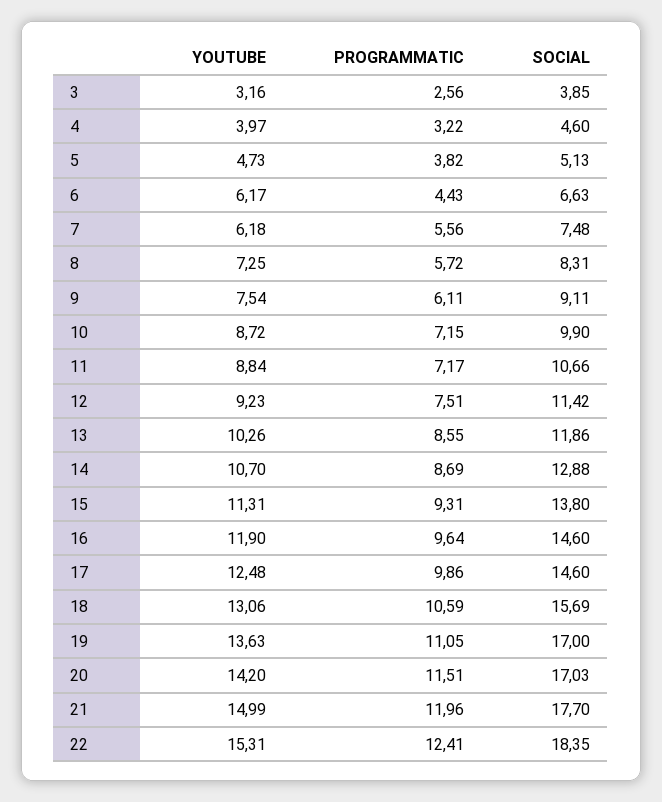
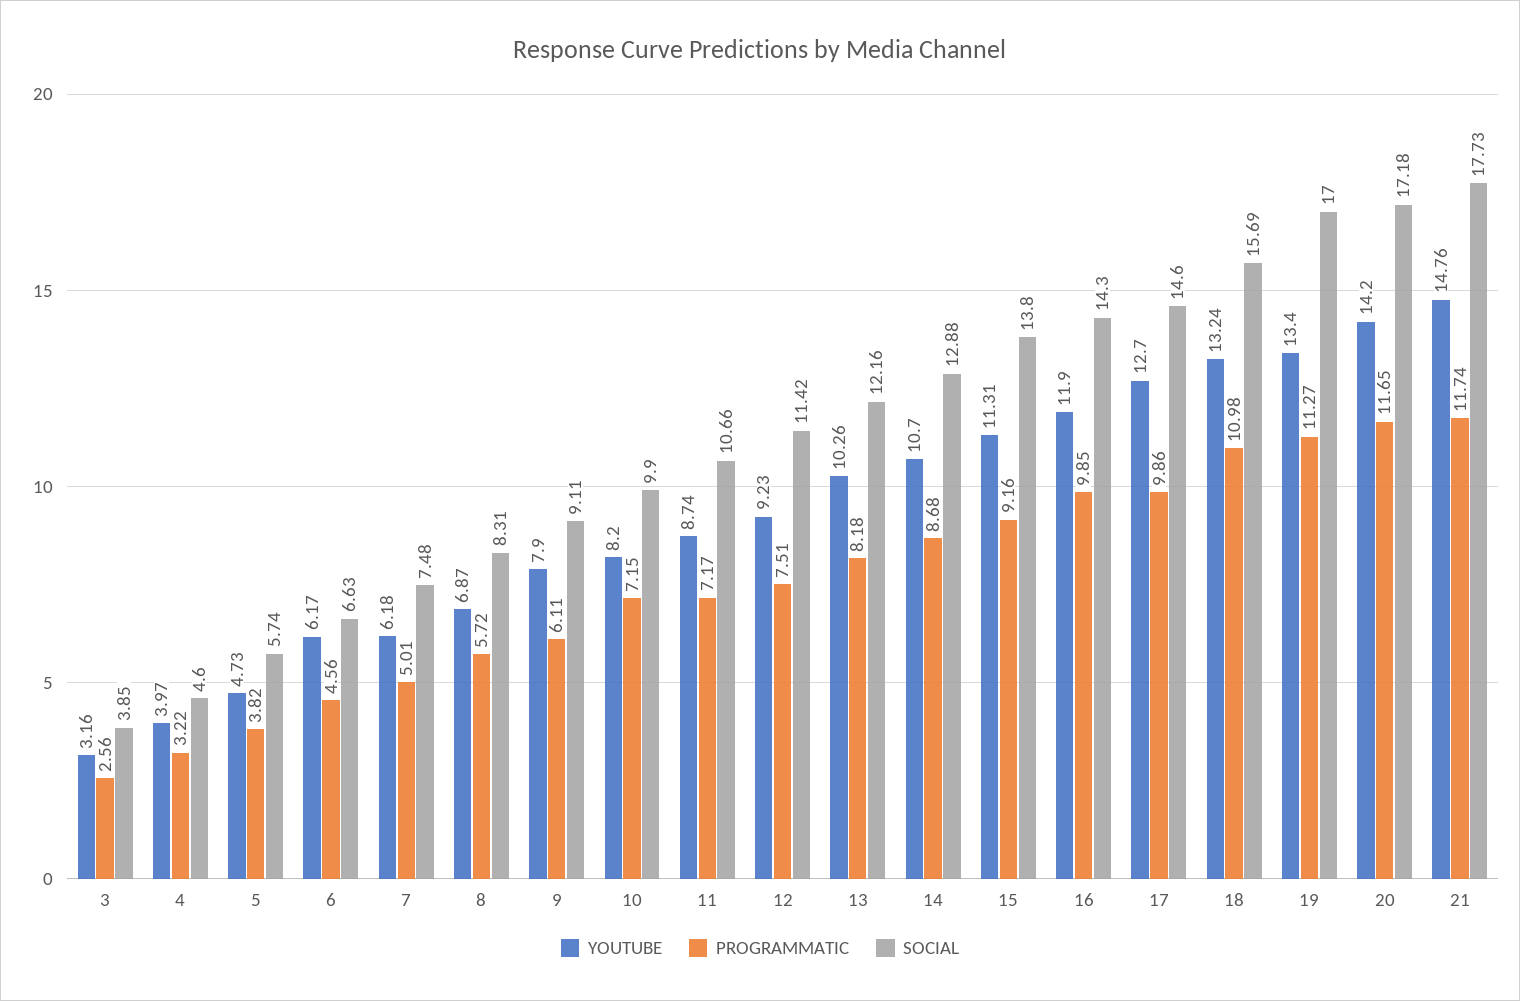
SOCIAL, 5: 5.13 -> 5.74
PROGRAMMATIC, 6: 4.43 -> 4.56
PROGRAMMATIC, 7: 5.56 -> 5.01
YOUTUBE, 8: 7.25 -> 6.87
YOUTUBE, 9: 7.54 -> 7.9
YOUTUBE, 10: 8.72 -> 8.2
YOUTUBE, 11: 8.84 -> 8.74
PROGRAMMATIC, 13: 8.55 -> 8.18
SOCIAL, 13: 11.86 -> 12.16
PROGRAMMATIC, 14: 8.69 -> 8.68
PROGRAMMATIC, 15: 9.31 -> 9.16
PROGRAMMATIC, 16: 9.64 -> 9.85
SOCIAL, 16: 14.6 -> 14.3
YOUTUBE, 17: 12.48 -> 12.7
YOUTUBE, 18: 13.06 -> 13.24
PROGRAMMATIC, 18: 10.59 -> 10.98
YOUTUBE, 19: 13.63 -> 13.4
PROGRAMMATIC, 19: 11.05 -> 11.27
PROGRAMMATIC, 20: 11.51 -> 11.65
SOCIAL, 20: 17.03 -> 17.18
YOUTUBE, 21: 14.99 -> 14.76
PROGRAMMATIC, 21: 11.96 -> 11.74
SOCIAL, 21: 17.7 -> 17.73
YOUTUBE, 22: 15.31 -> none
PROGRAMMATIC, 22: 12.41 -> none
SOCIAL, 22: 18.35 -> none

